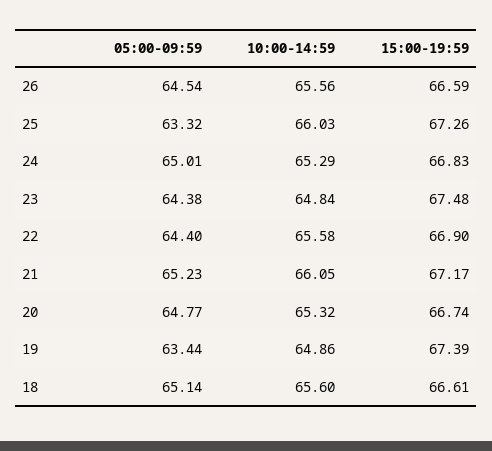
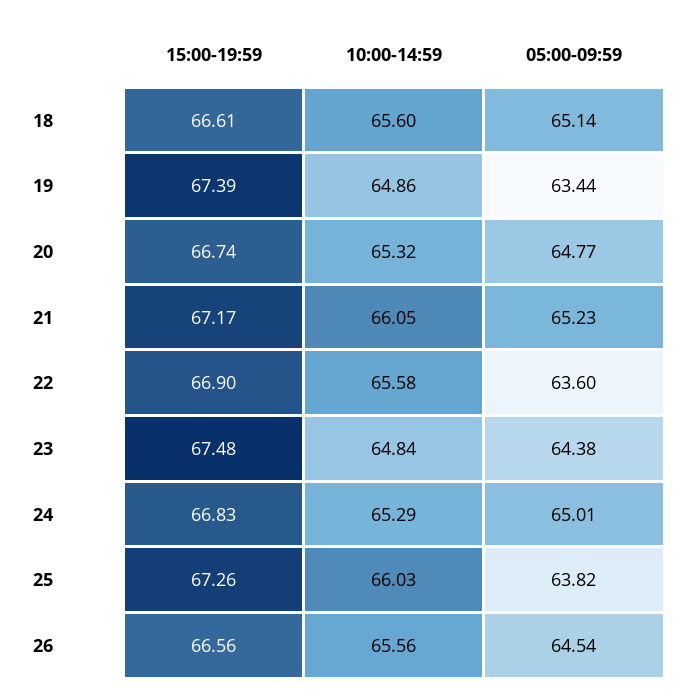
15:00-19:59, 26: 66.59 -> 66.56
05:00-09:59, 25: 63.32 -> 63.82
05:00-09:59, 22: 64.4 -> 63.6

